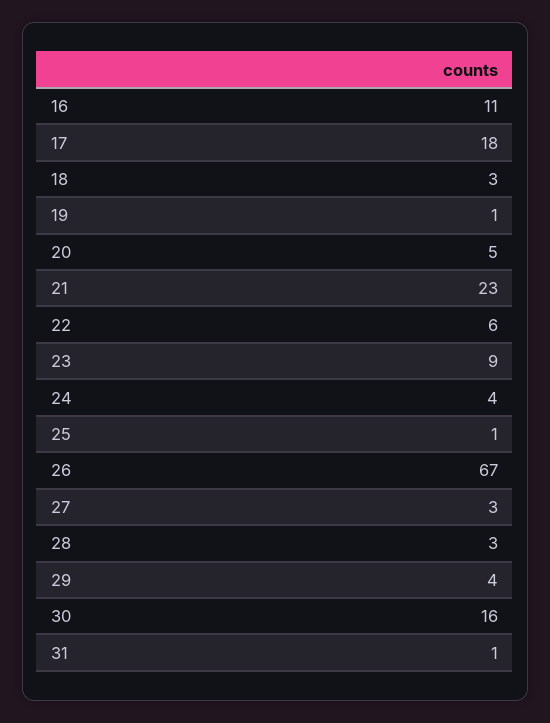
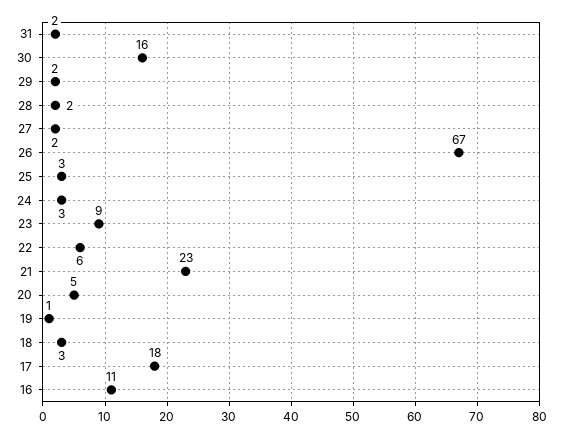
24: 4 -> 3
25: 1 -> 3
27: 3 -> 2
28: 3 -> 2
29: 4 -> 2
31: 1 -> 2

